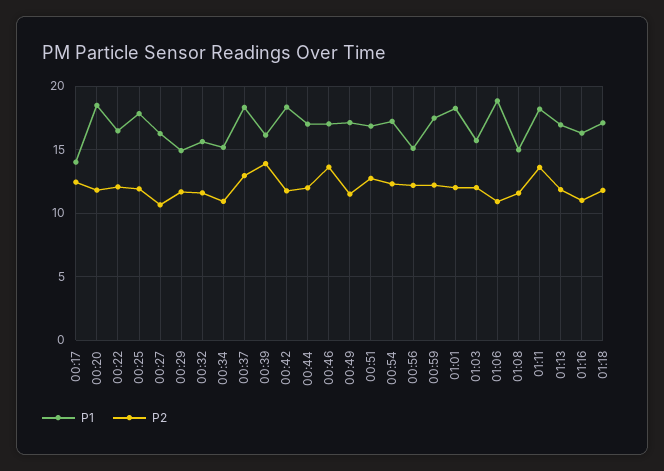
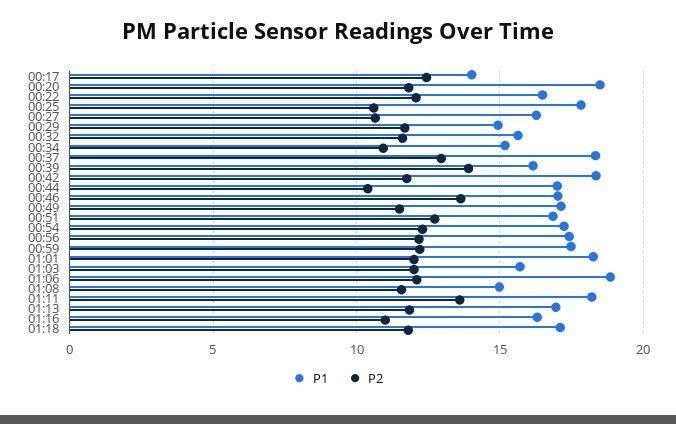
P2, 00:25: 12 -> 10.5
P2, 00:44: 12 -> 10.5
P1, 00:56: 15 -> 17.5
P2, 01:06: 11 -> 12

